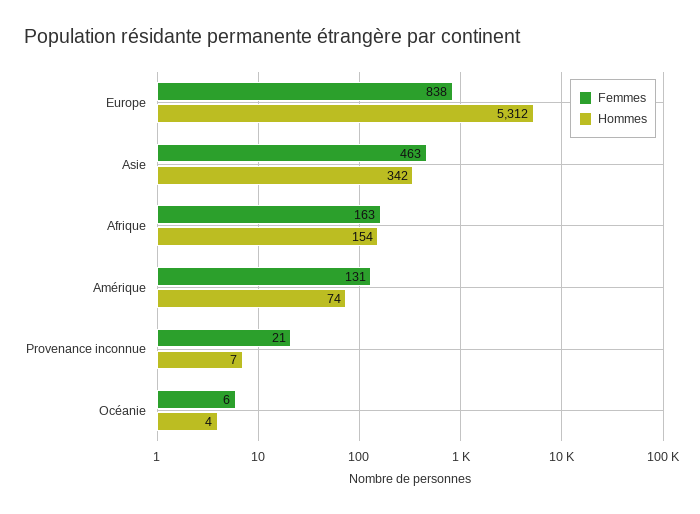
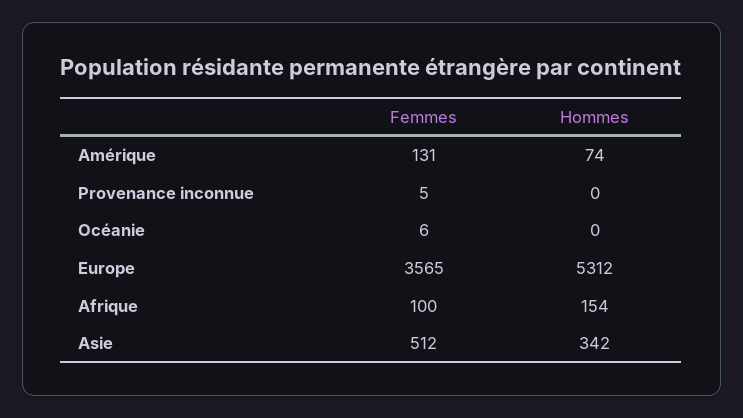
Femmes, Europe: 838 -> 3565
Femmes, Asie: 463 -> 512
Femmes, Afrique: 163 -> 100
Femmes, Provenance inconnue: 21 -> 5
Hommes, Provenance inconnue: 7 -> 0
Hommes, Océanie: 4 -> 0

